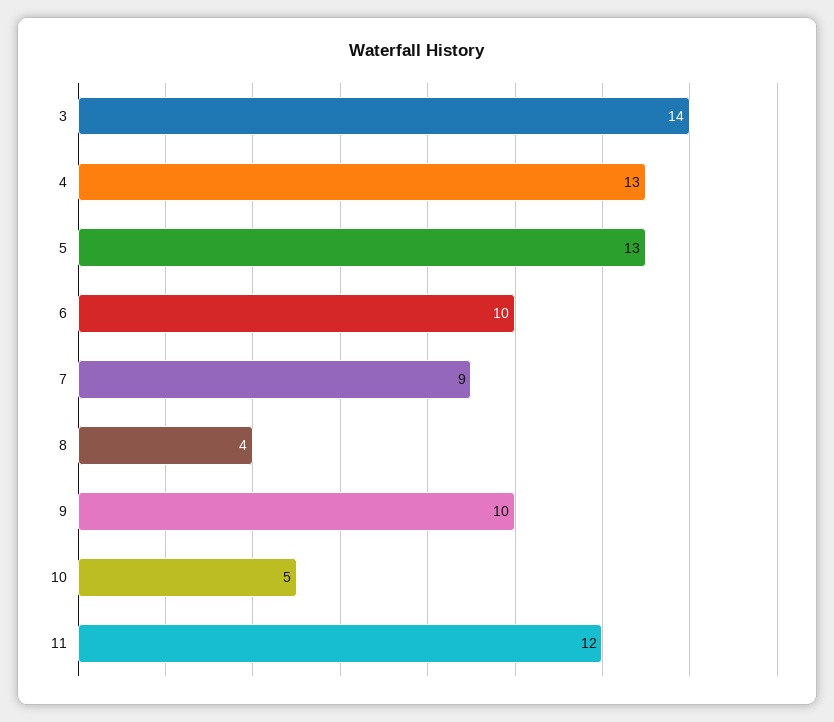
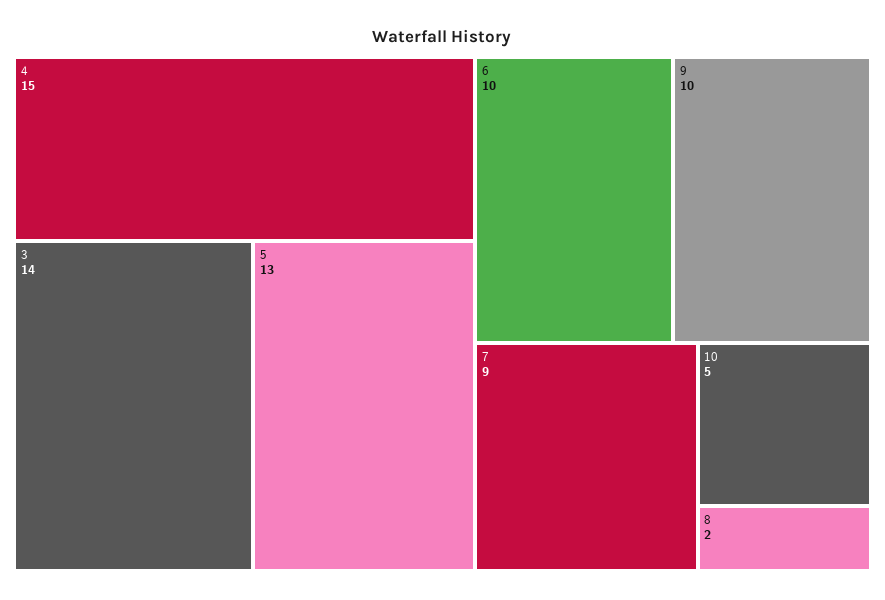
4: 13 -> 15
8: 4 -> 2
11: 12 -> none

